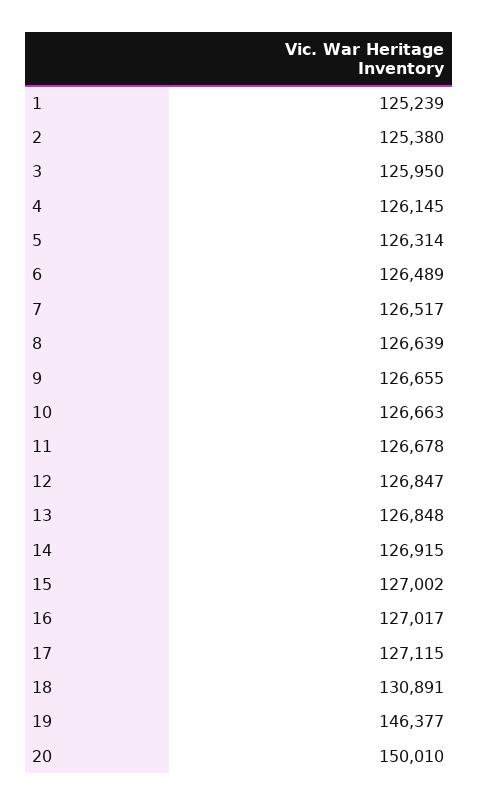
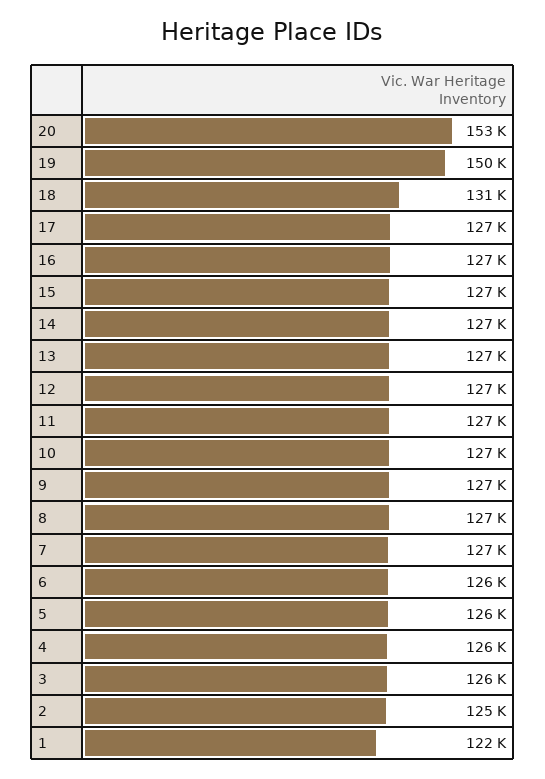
1: 125239 -> 122000
19: 146377 -> 150000
20: 150010 -> 153000

